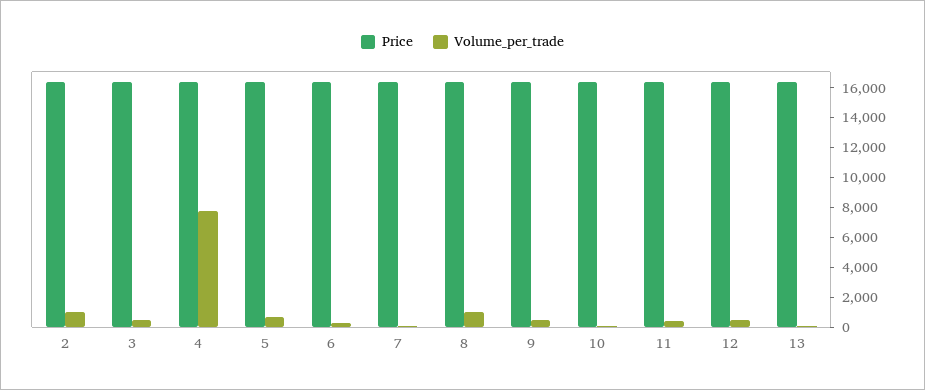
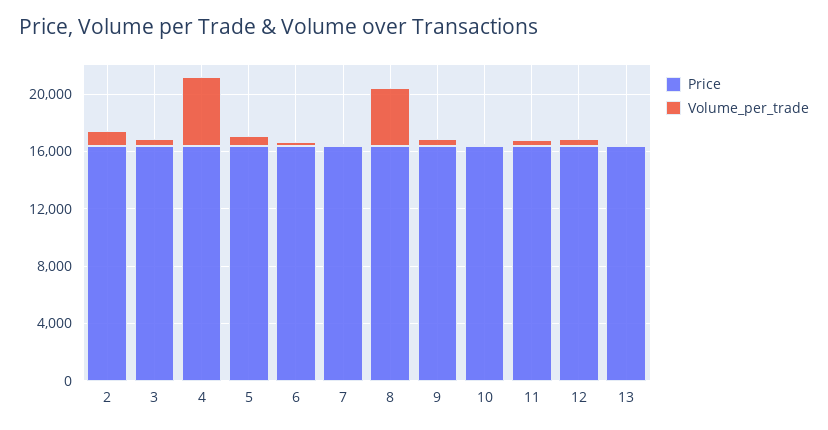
Volume_per_trade, 4: 8000 -> 5000
Volume_per_trade, 8: 1000 -> 4000

